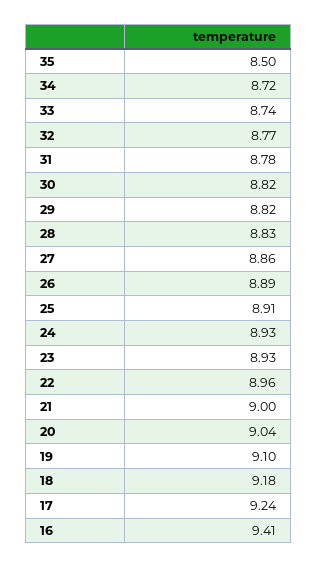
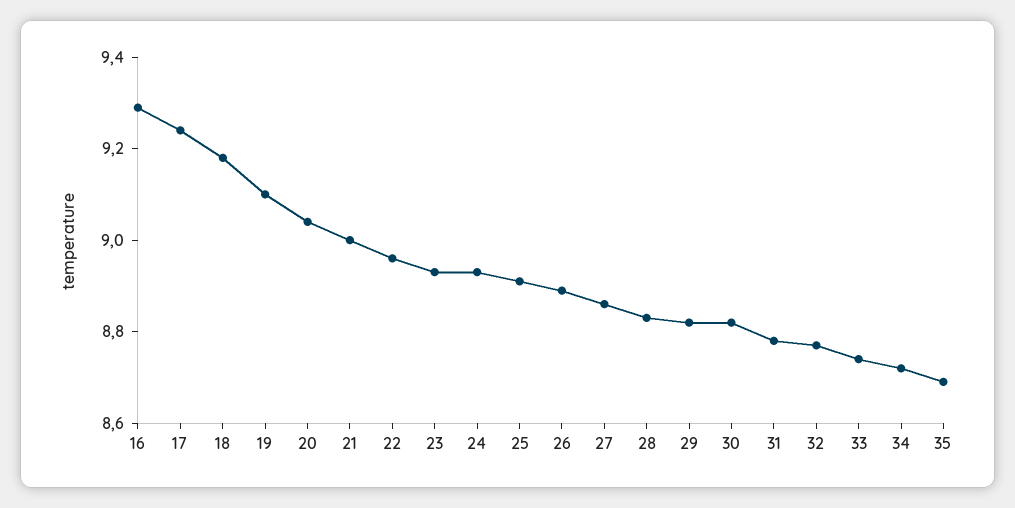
35: 8.5 -> 8.7
16: 9.41 -> 9.3

